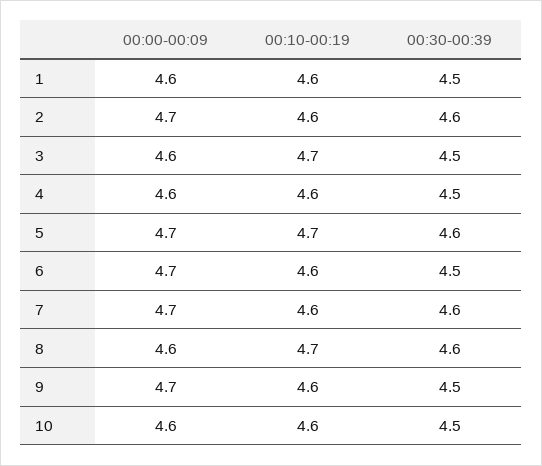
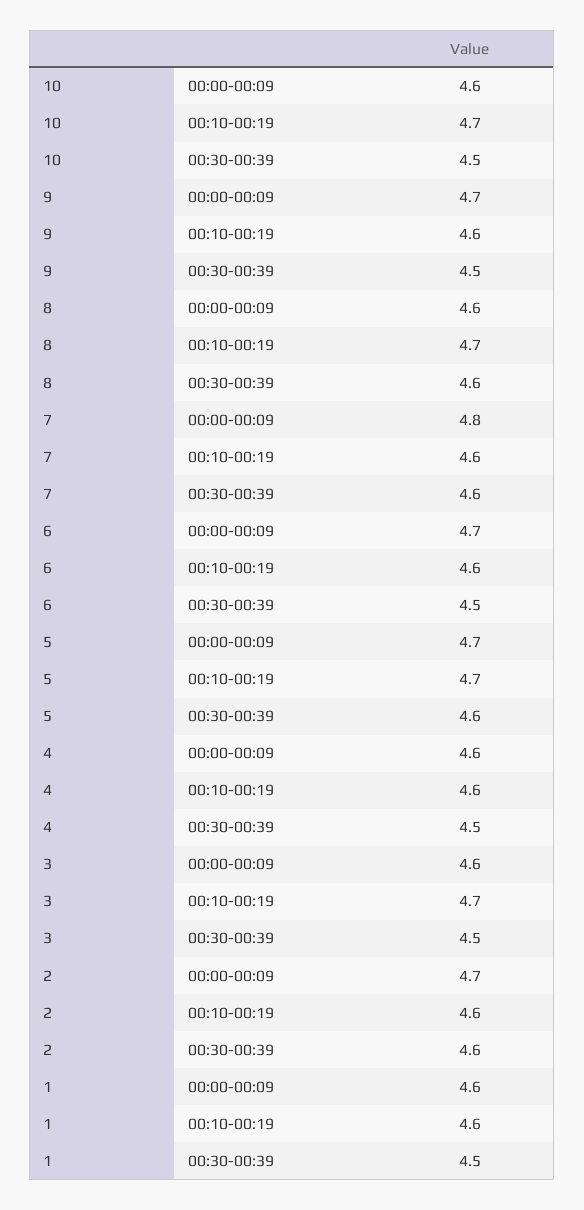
00:00-00:09, 7: 4.7 -> 4.8
00:10-00:19, 10: 4.6 -> 4.7

